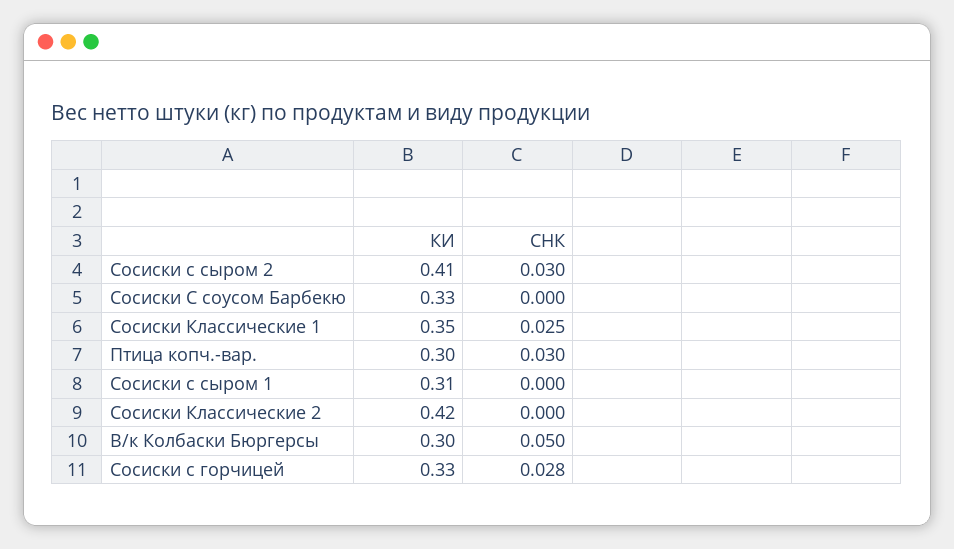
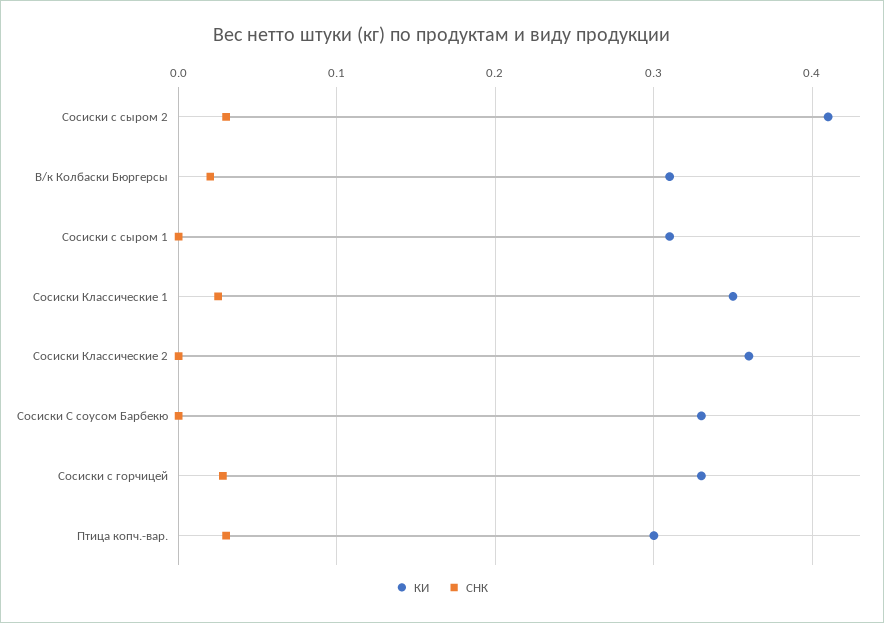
КИ, Сосиски Классические 2: 0.42 -> 0.36
КИ, В/к Колбаски Бюргерсы: 0.3 -> 0.31
СНК, В/к Колбаски Бюргерсы: 0.05 -> 0.02

